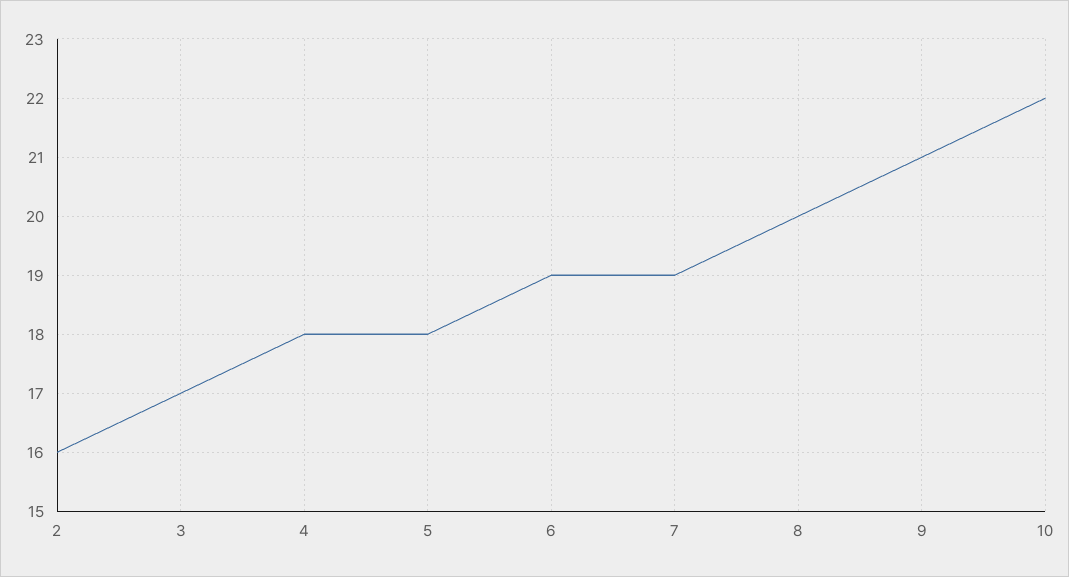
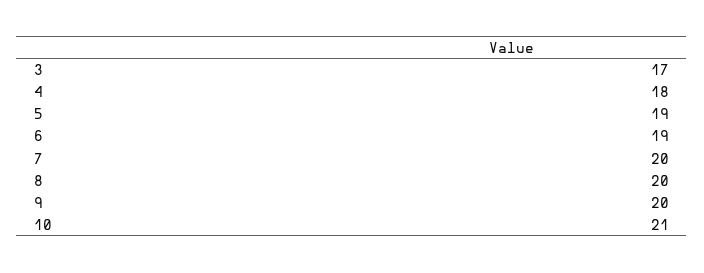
2: 16 -> none
5: 18 -> 19
7: 19 -> 20
9: 21 -> 20
10: 22 -> 21

